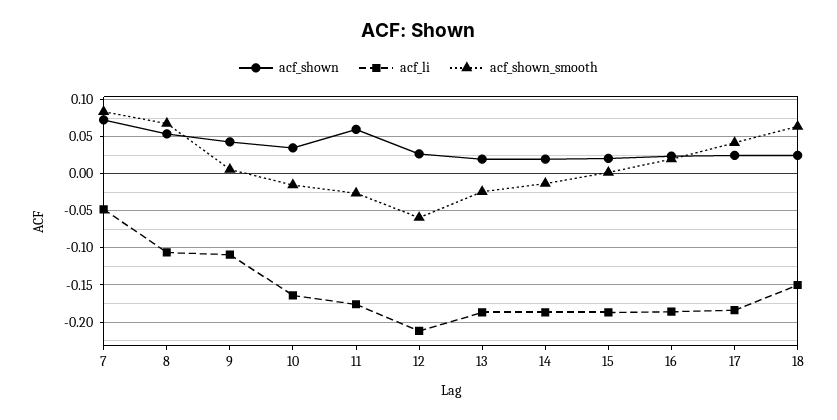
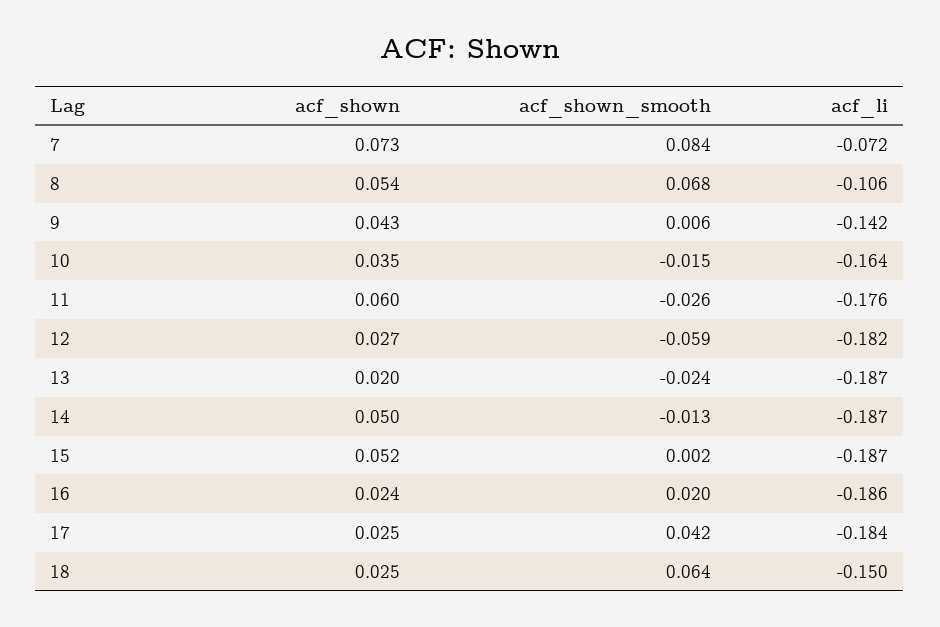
acf_li, 7: -0.05 -> -0.072
acf_li, 9: -0.11 -> -0.142
acf_li, 12: -0.21 -> -0.182
acf_shown, 14: 0.02 -> 0.05
acf_shown, 15: 0.02 -> 0.052

